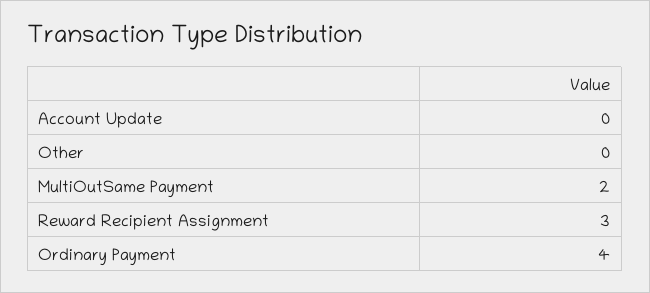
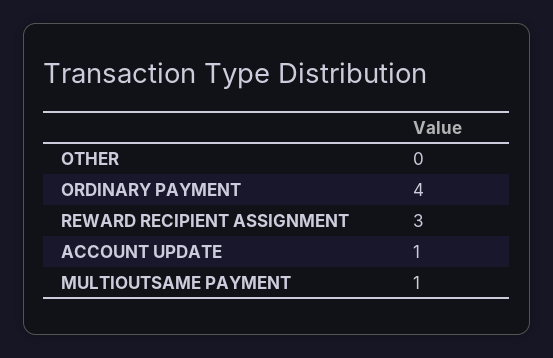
Account Update: 0 -> 1
MultiOutSame Payment: 2 -> 1

